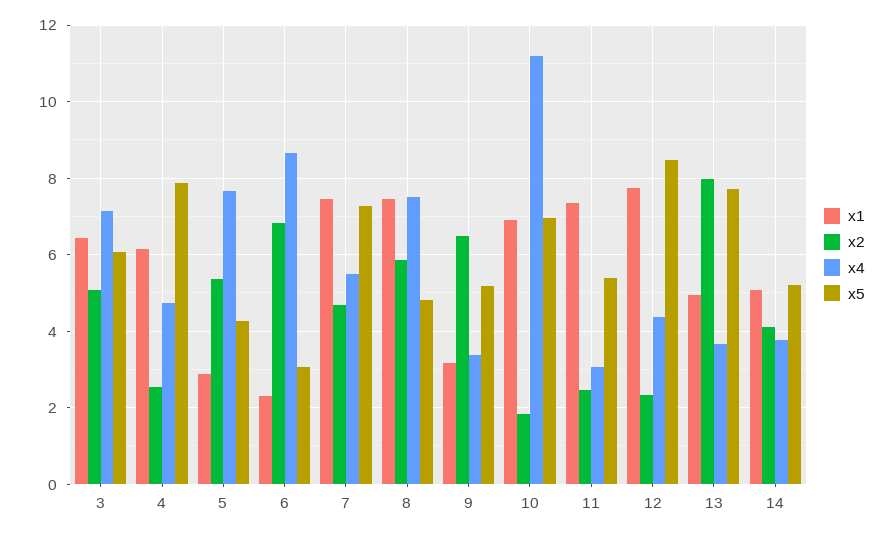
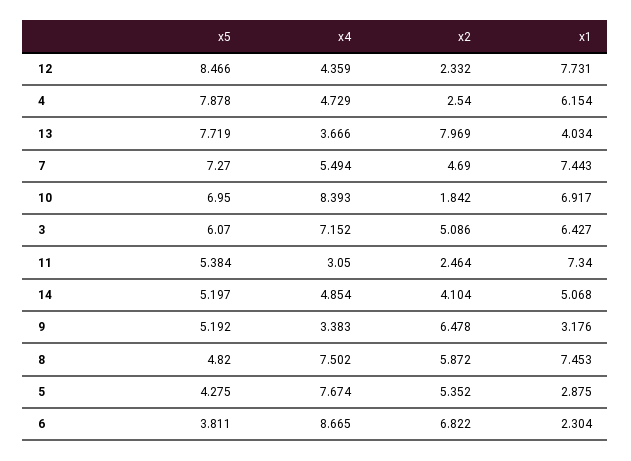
x5, 6: 3 -> 3.811
x4, 10: 11.2 -> 8.393
x1, 13: 5 -> 4.034
x4, 14: 3.8 -> 4.854

